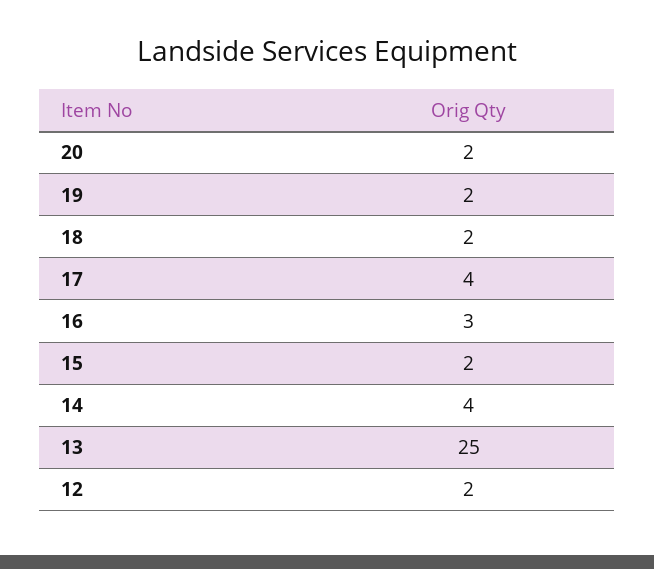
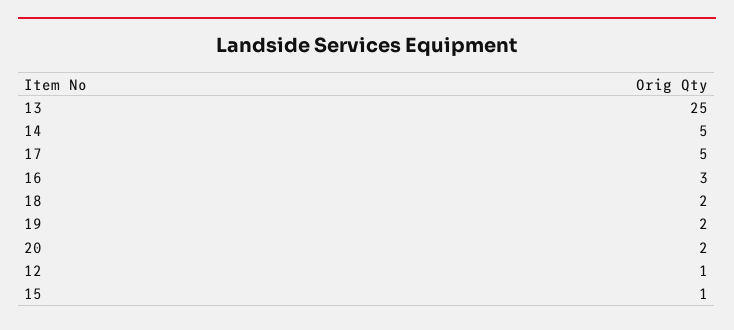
17: 4 -> 5
15: 2 -> 1
14: 4 -> 5
12: 2 -> 1

